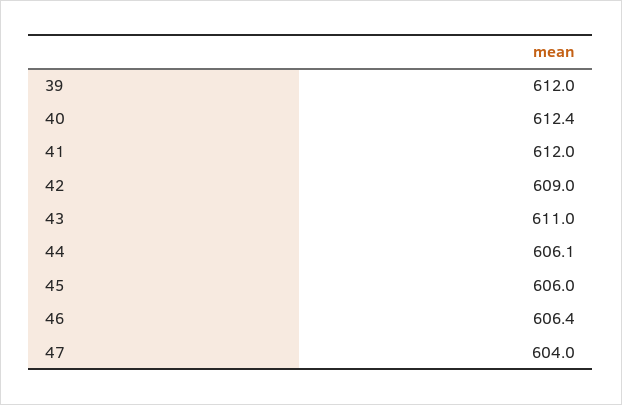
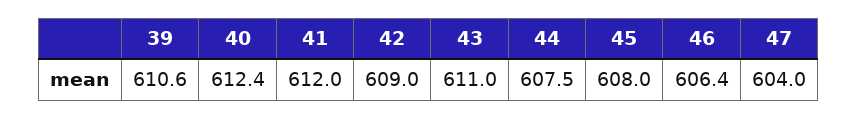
39: 612 -> 610.6
44: 606.1 -> 607.5
45: 606 -> 608

